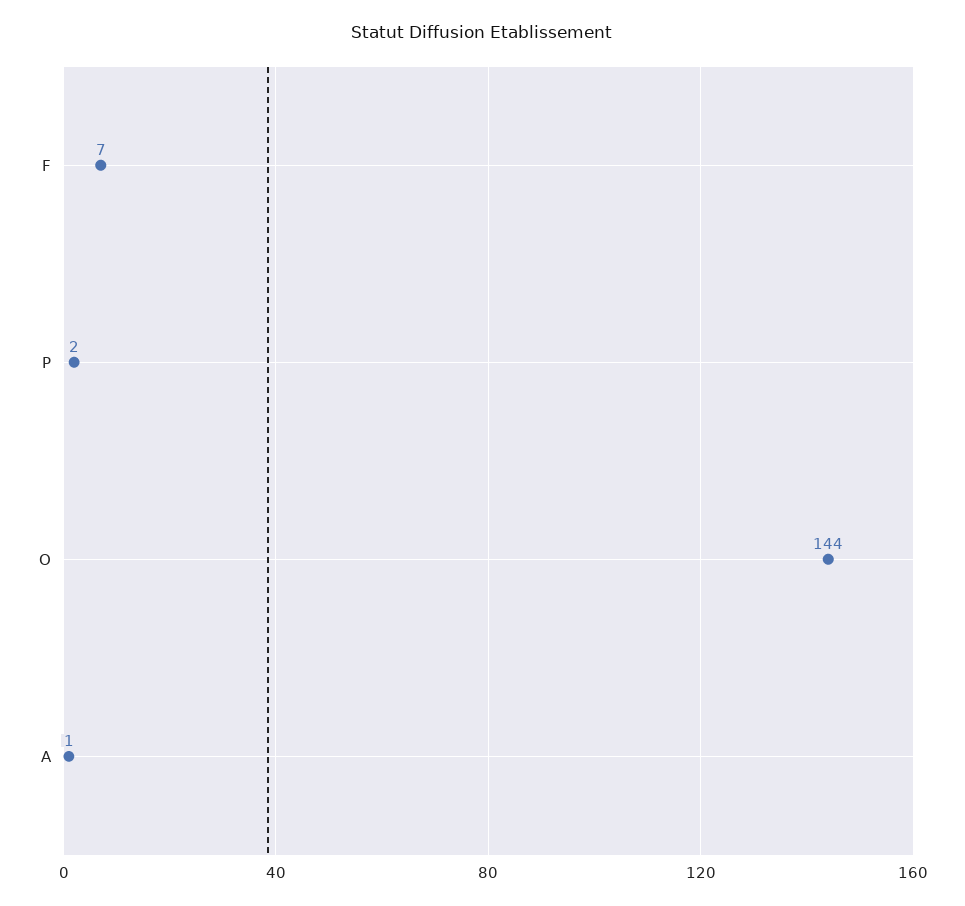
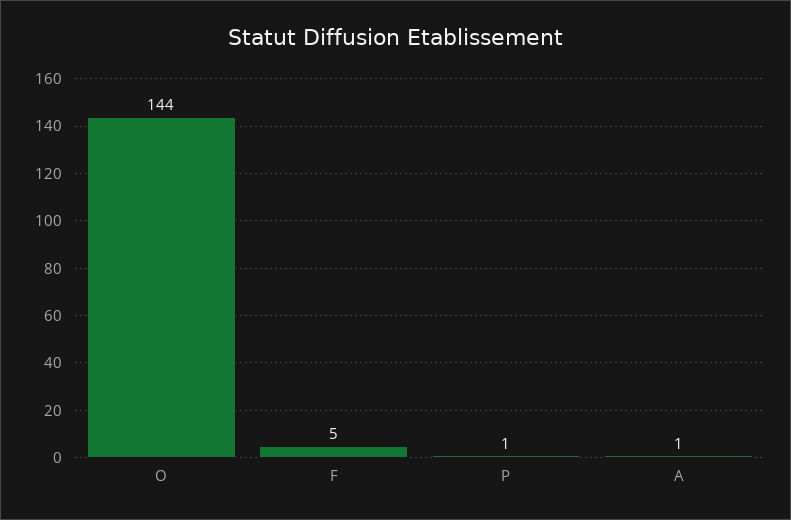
F: 7 -> 5
P: 2 -> 1

